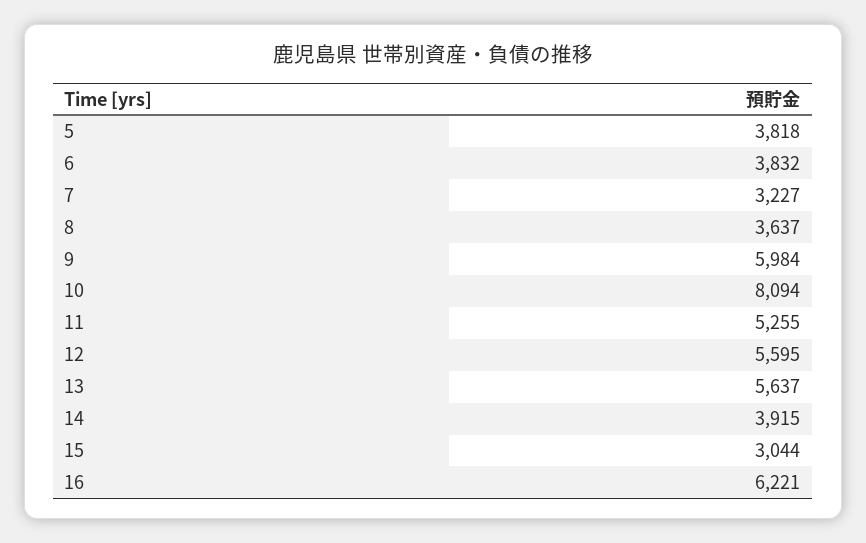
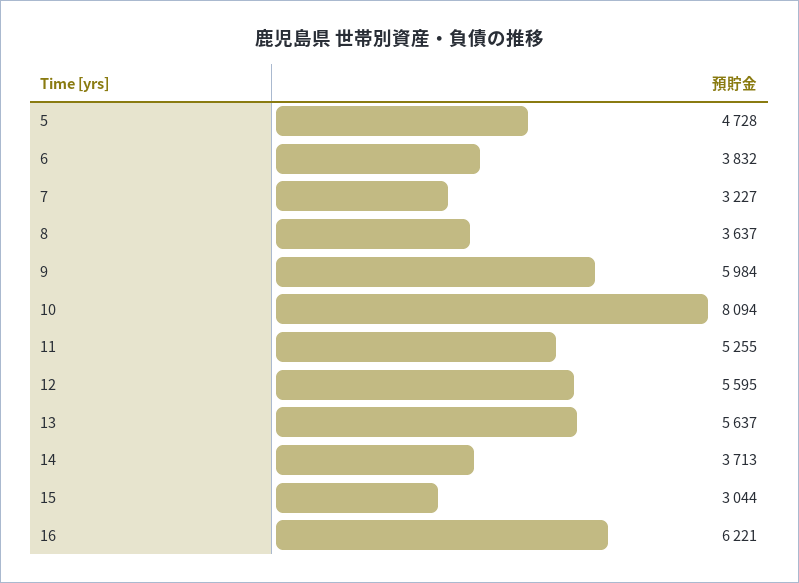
5: 3818 -> 4728
14: 3915 -> 3713

